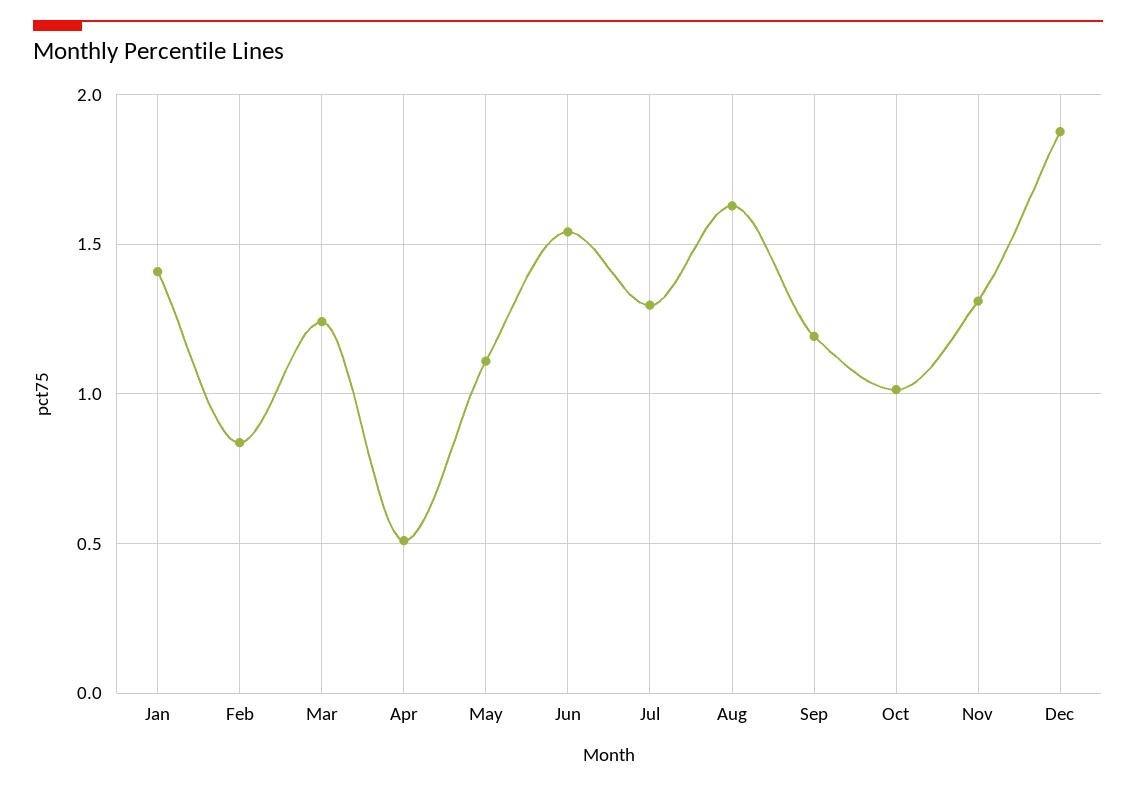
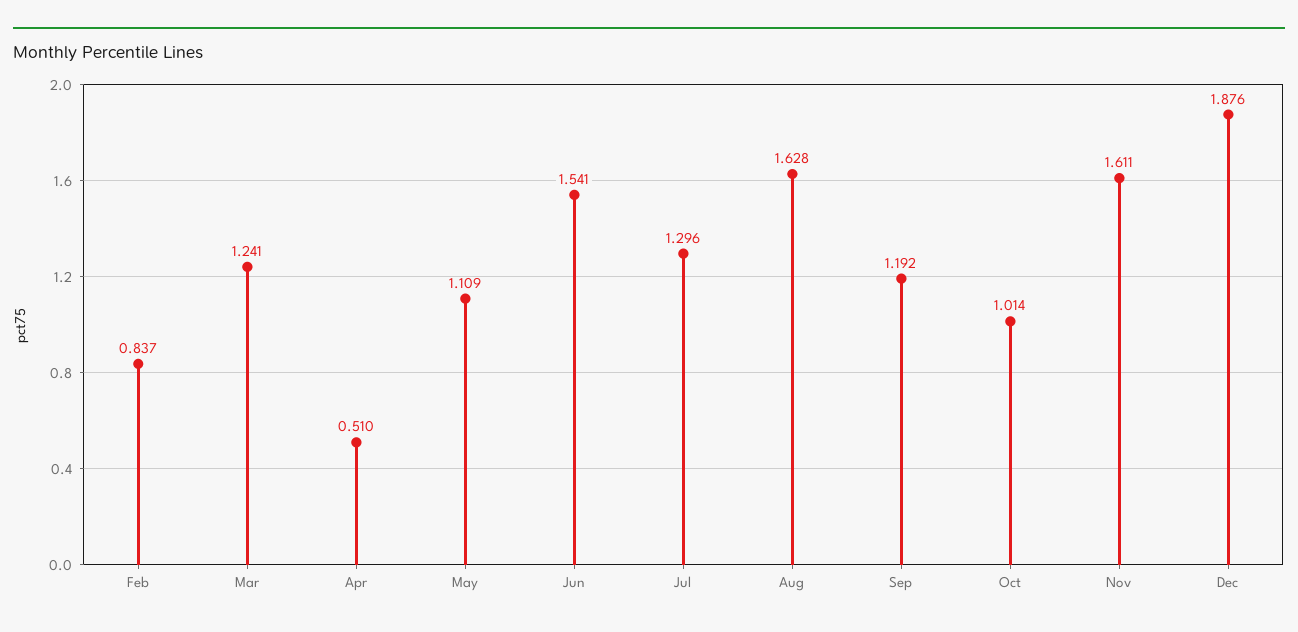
Jan: 1.4 -> none
Nov: 1.3 -> 1.611

